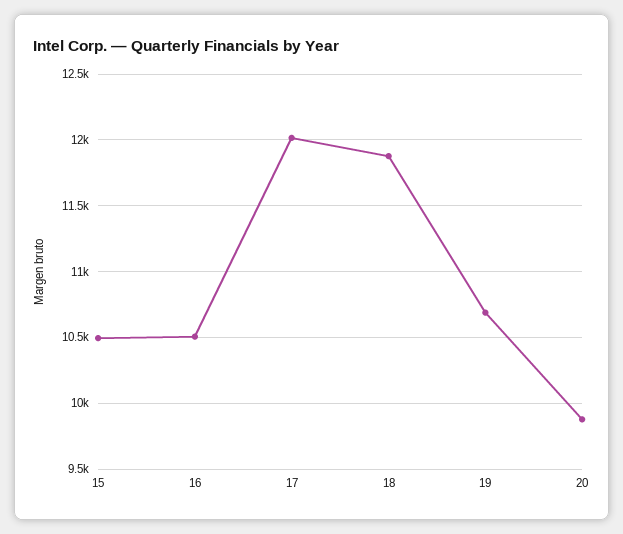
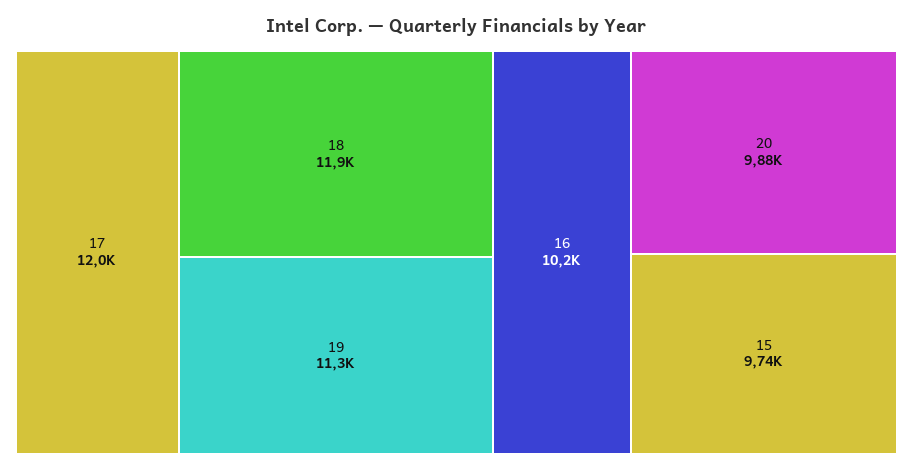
15: 10500 -> 9740
16: 10500 -> 10200
19: 10700 -> 11300

